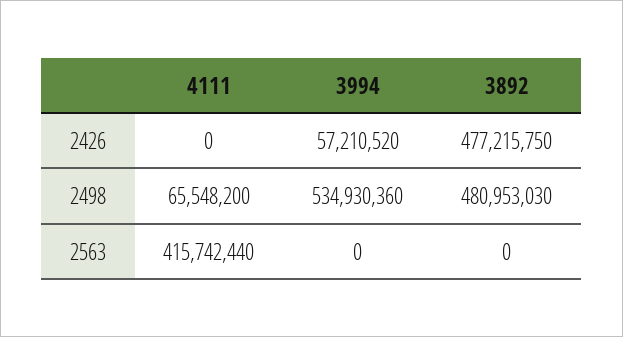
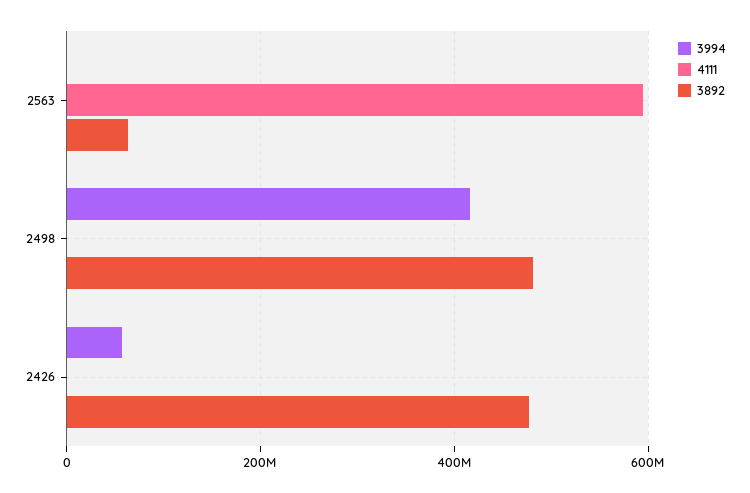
4111, 2498: 65548200 -> 0
3994, 2498: 534930360 -> 420000000
4111, 2563: 415742440 -> 600000000
3892, 2563: 0 -> 60000000

